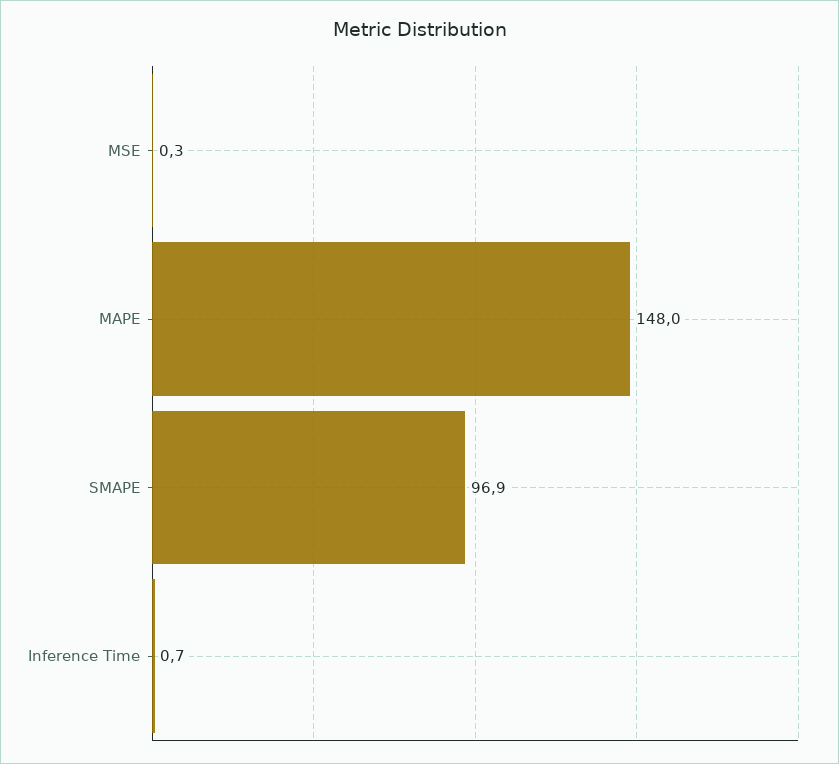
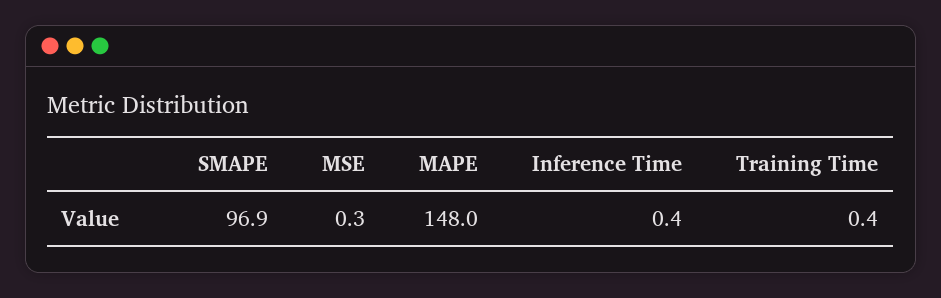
Inference Time: 0.7 -> 0.4
Training Time: none -> 0.4

